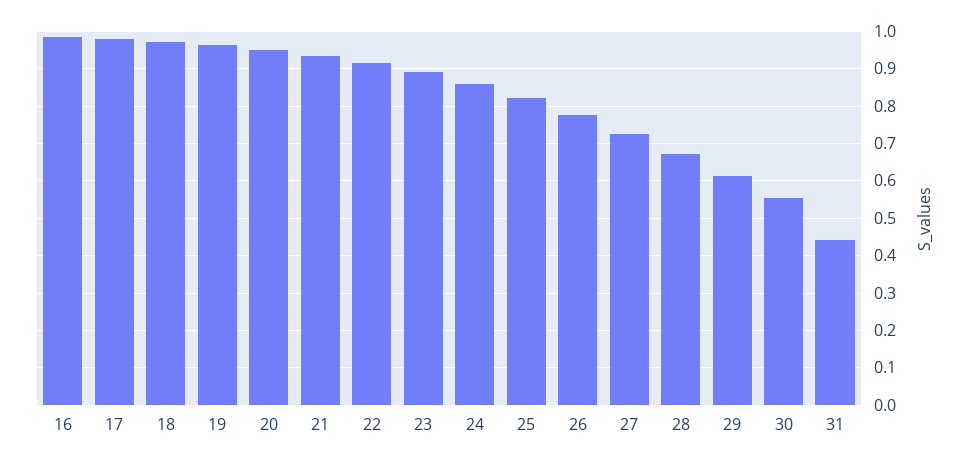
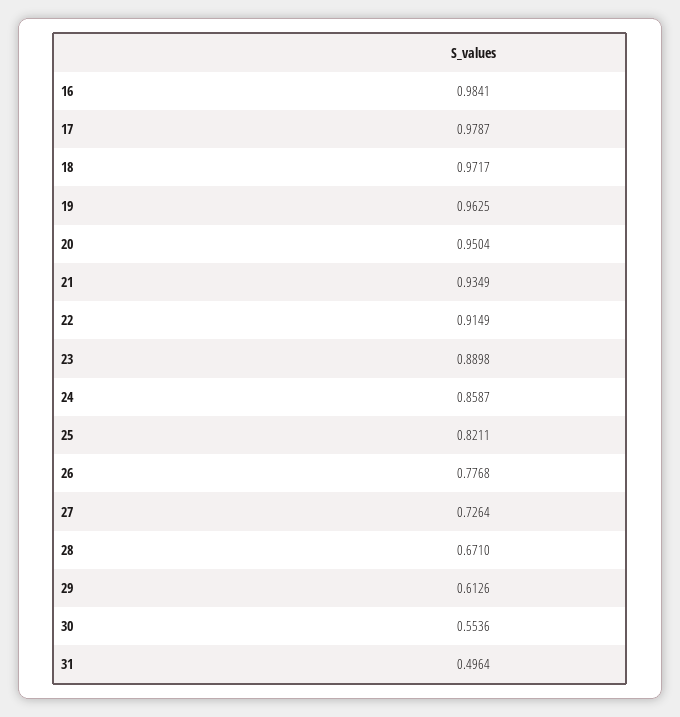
31: 0.44 -> 0.4964

